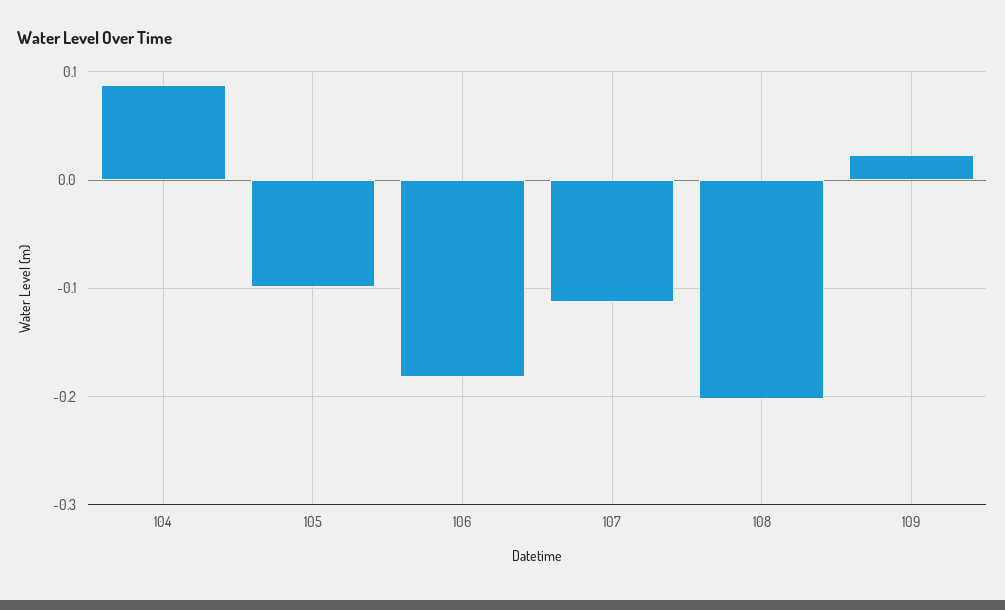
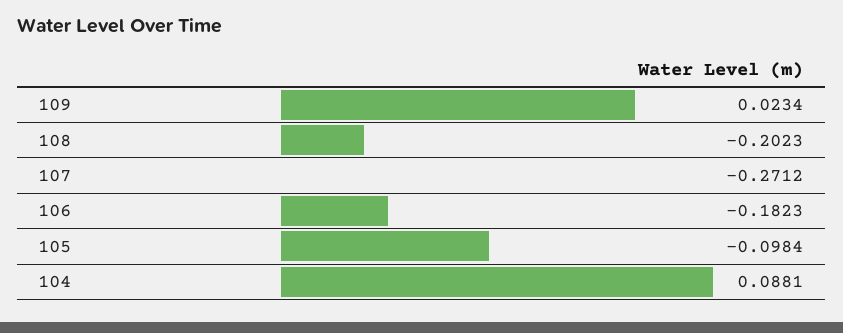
107: -0.11 -> -0.2712

